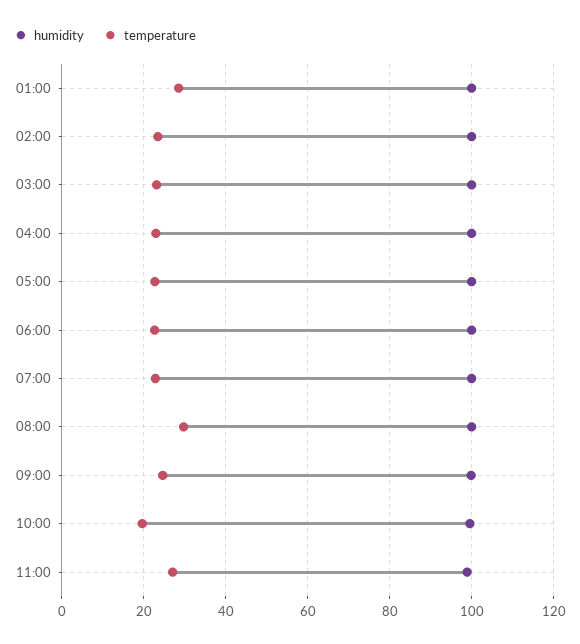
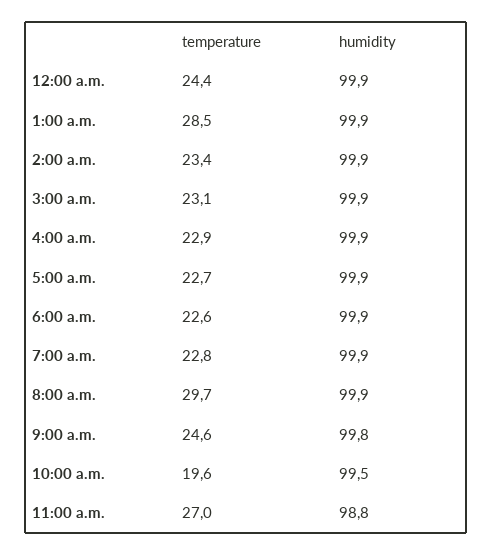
temperature, 12:00 a.m.: none -> 24.4
humidity, 12:00 a.m.: none -> 99.9

